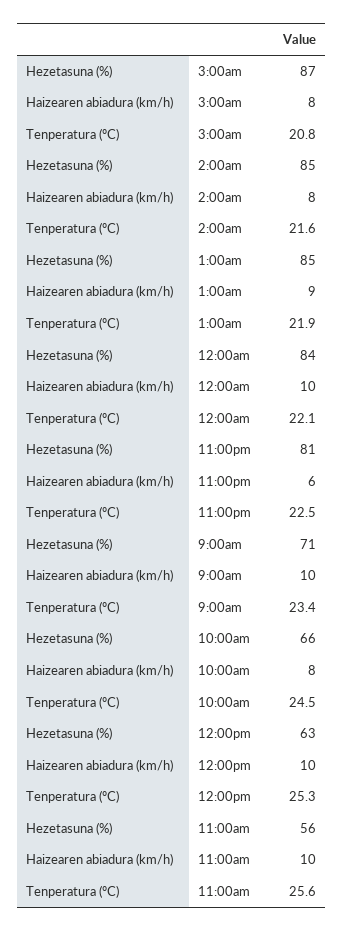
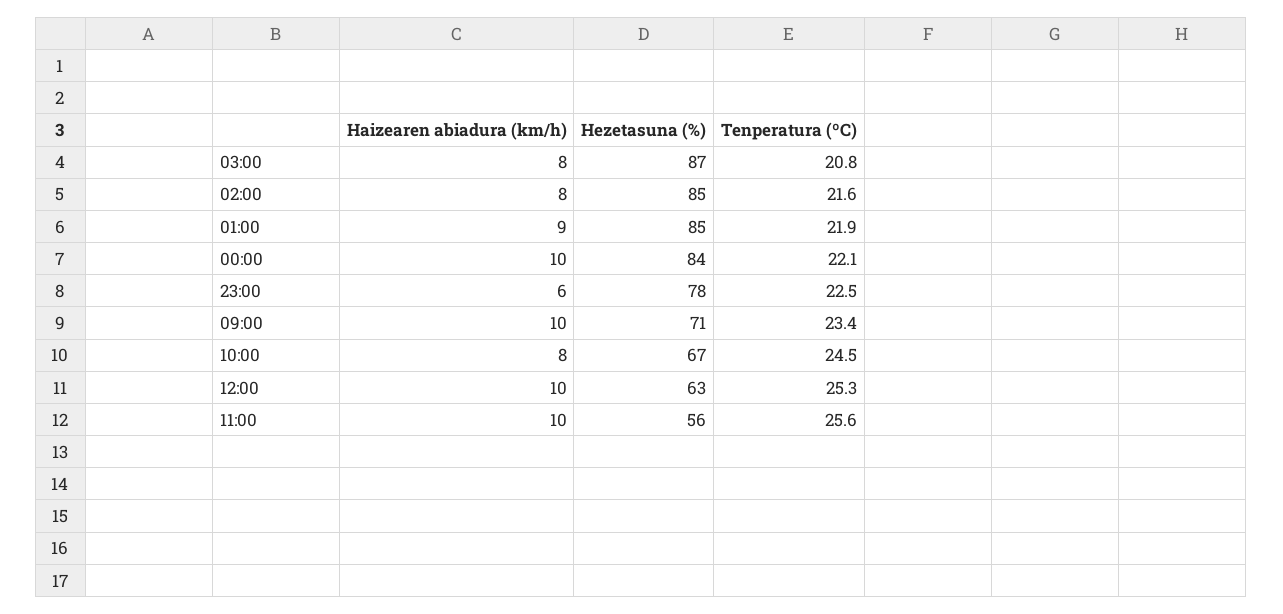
Hezetasuna (%), 11:00pm: 81 -> 78
Hezetasuna (%), 10:00am: 66 -> 67

